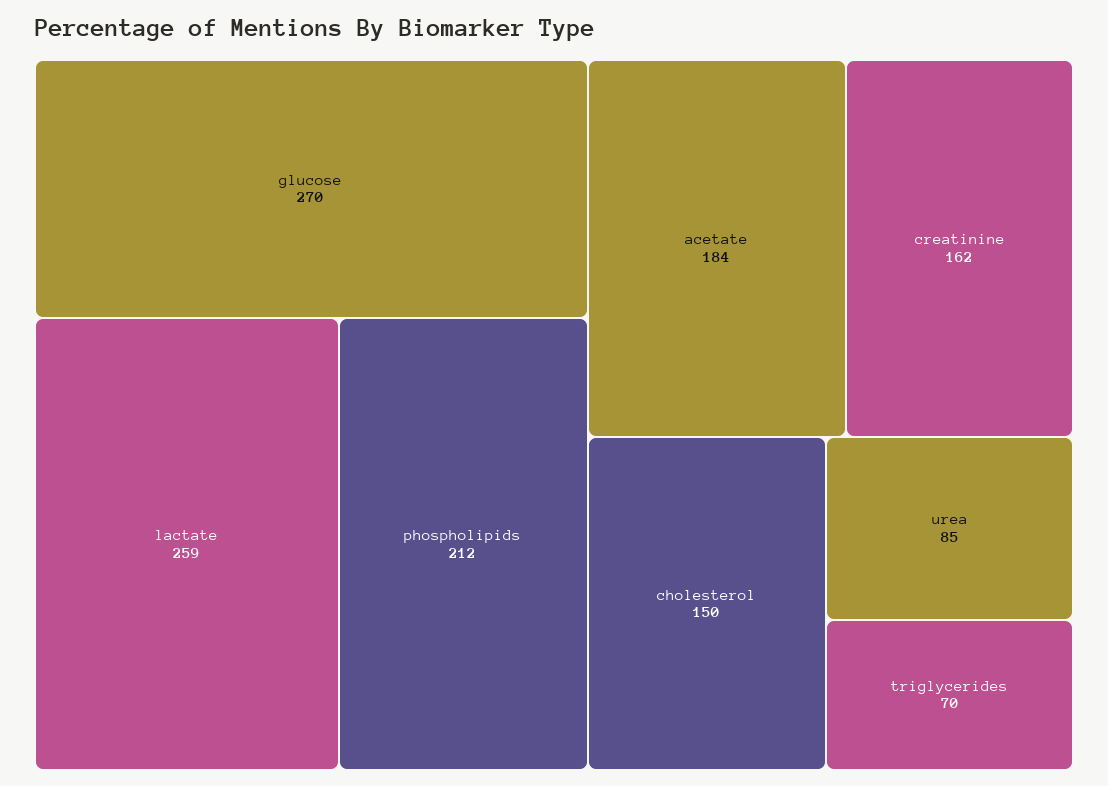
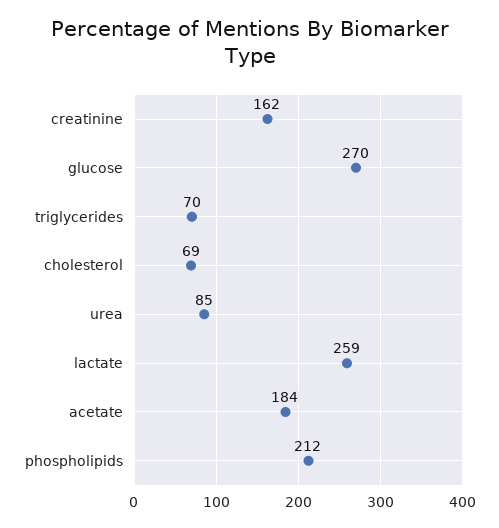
cholesterol: 150 -> 69

